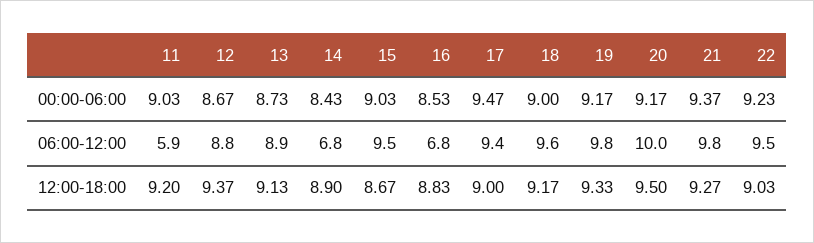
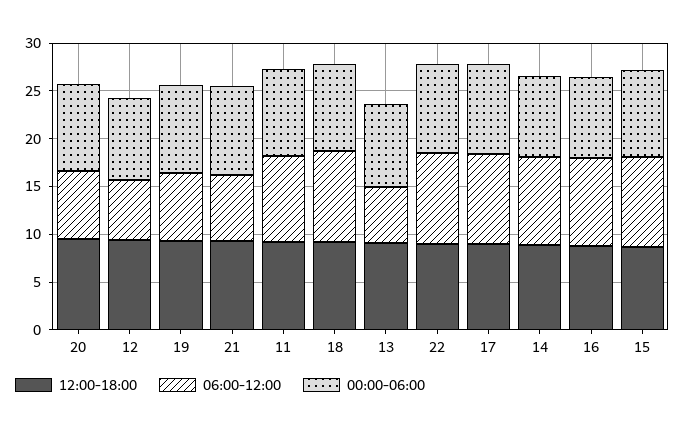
06:00-12:00, 11: 5.9 -> 9
06:00-12:00, 12: 8.8 -> 6
06:00-12:00, 13: 8.9 -> 6
06:00-12:00, 14: 6.8 -> 9
06:00-12:00, 16: 6.8 -> 9
06:00-12:00, 19: 9.8 -> 7
06:00-12:00, 20: 10 -> 7
06:00-12:00, 21: 9.8 -> 7

